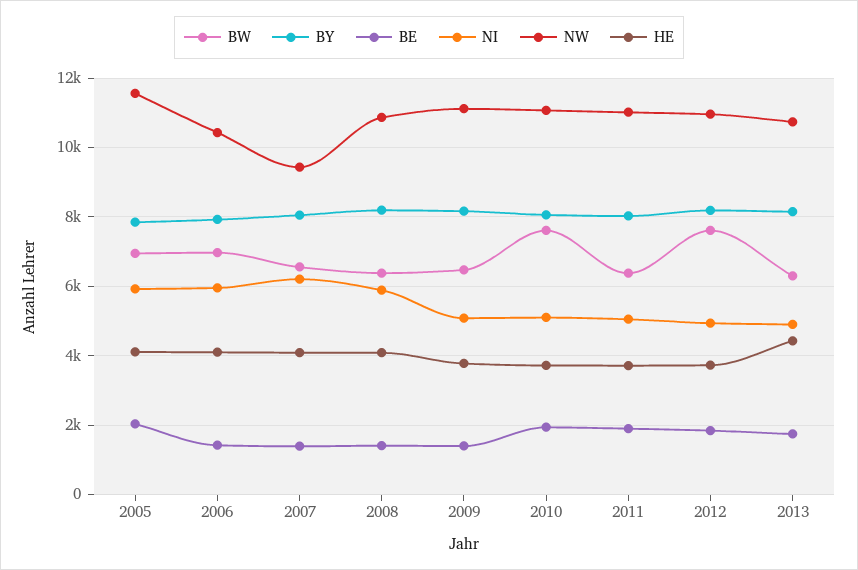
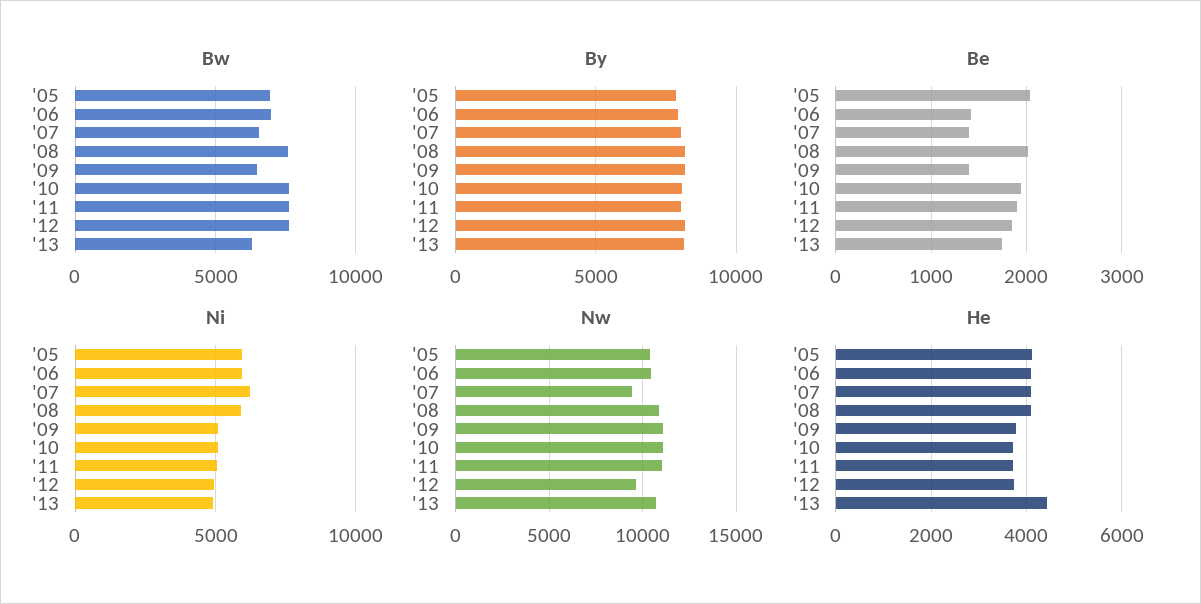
NW, 2005: 11600 -> 10500
BW, 2008: 6400 -> 7500
BE, 2008: 1400 -> 2000
BW, 2011: 6400 -> 7500
NW, 2012: 11000 -> 9500

